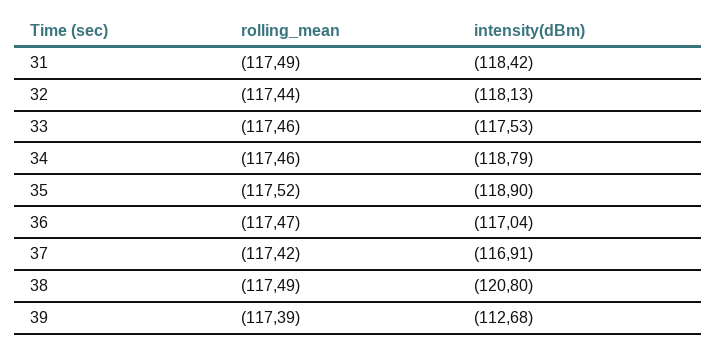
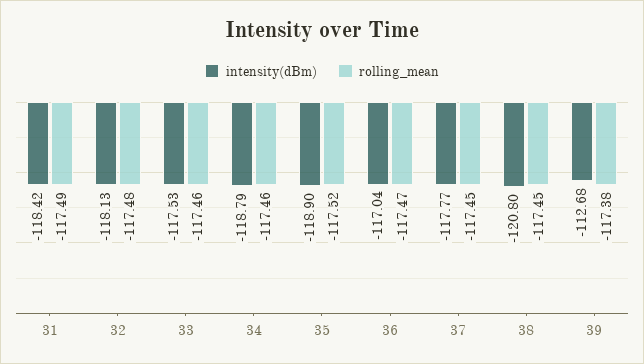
rolling_mean, 32: -117.44 -> -117.48
rolling_mean, 37: -117.42 -> -117.45
intensity(dBm), 37: -116.91 -> -117.77
rolling_mean, 38: -117.49 -> -117.45
rolling_mean, 39: -117.39 -> -117.38

